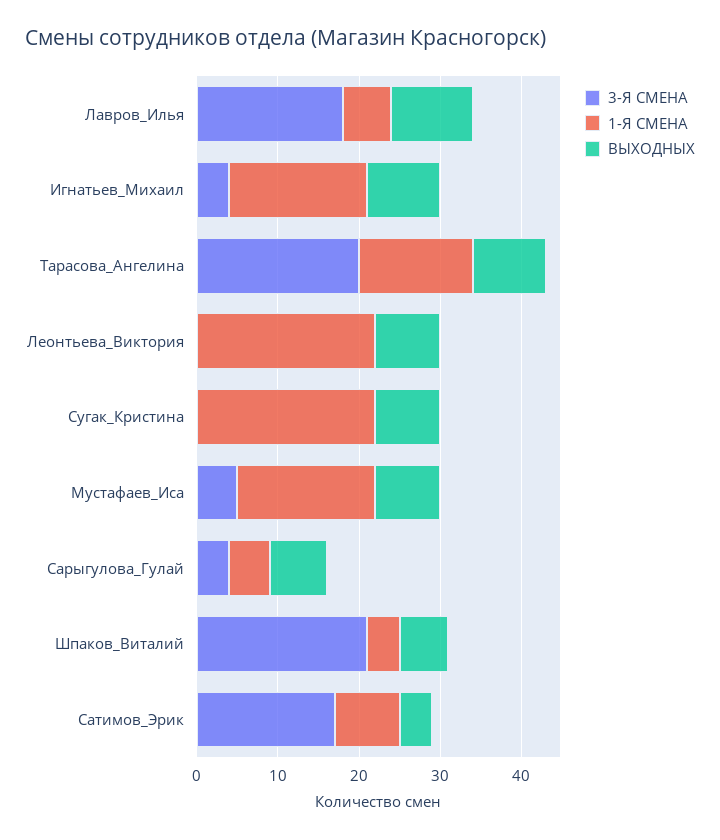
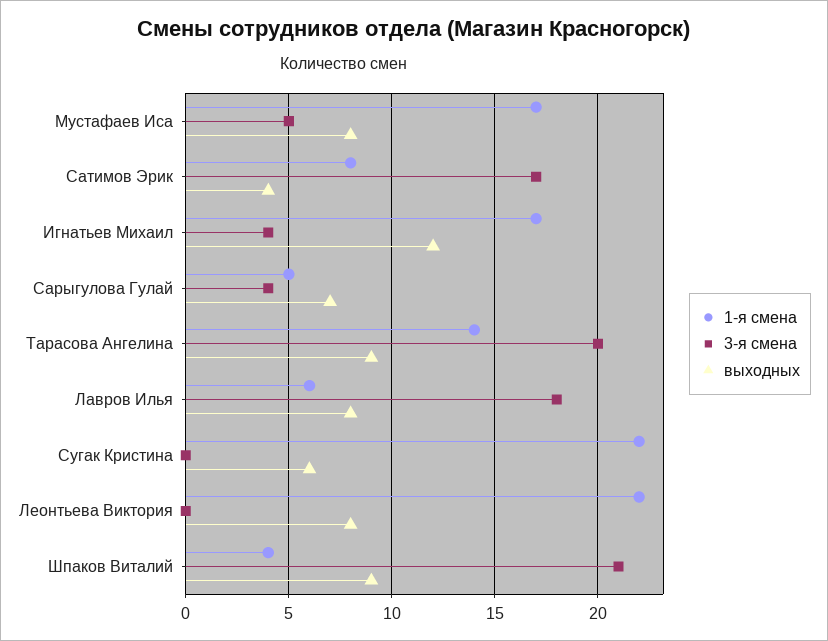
ВЫХОДНЫХ, Лавров_Илья: 10 -> 8
ВЫХОДНЫХ, Игнатьев_Михаил: 9 -> 12
ВЫХОДНЫХ, Сугак_Кристина: 8 -> 6
ВЫХОДНЫХ, Шпаков_Виталий: 6 -> 9

